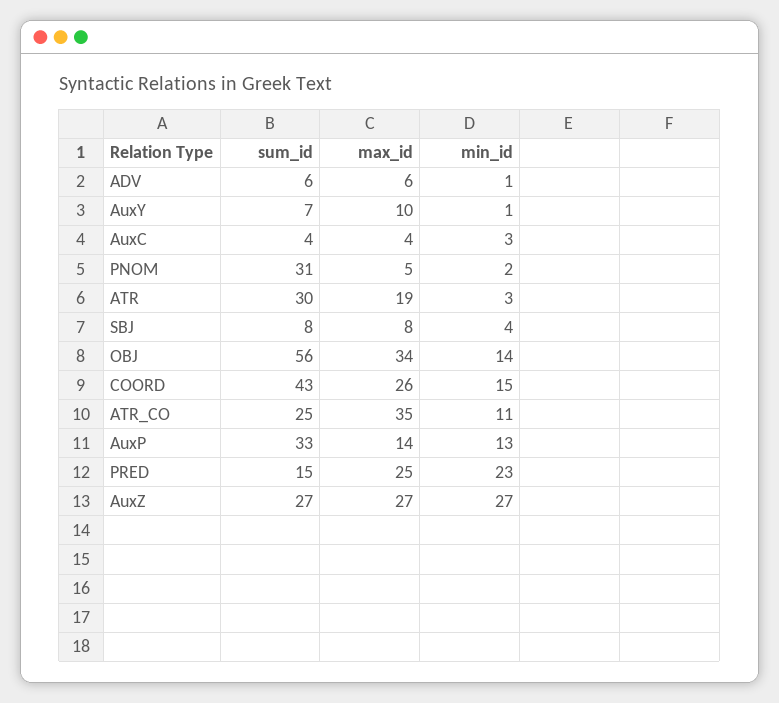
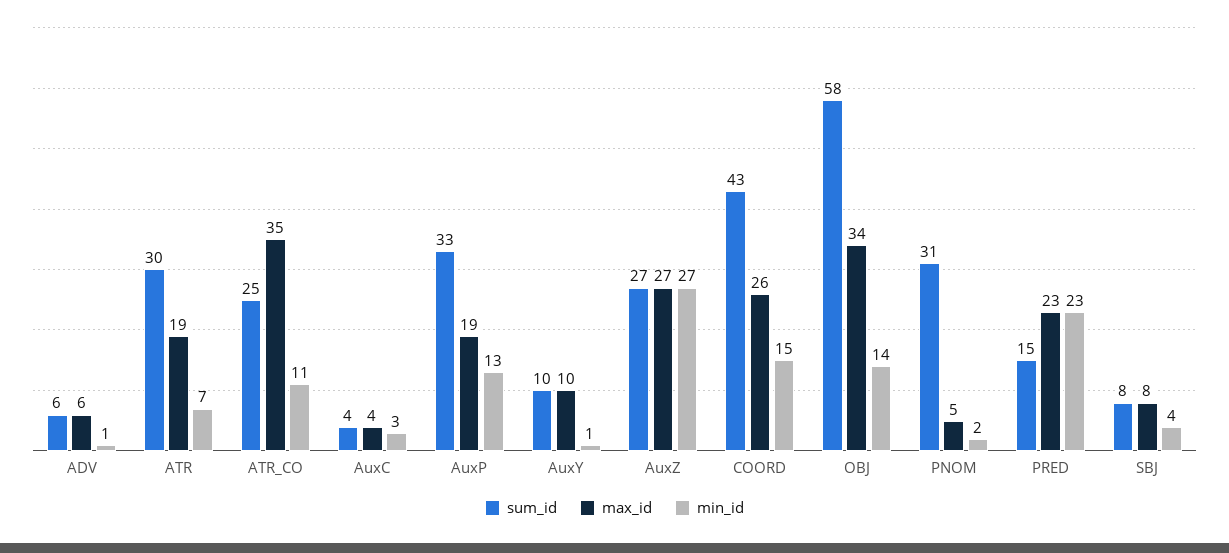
sum_id, AuxY: 7 -> 10
min_id, ATR: 3 -> 7
sum_id, OBJ: 56 -> 58
max_id, AuxP: 14 -> 19
max_id, PRED: 25 -> 23

